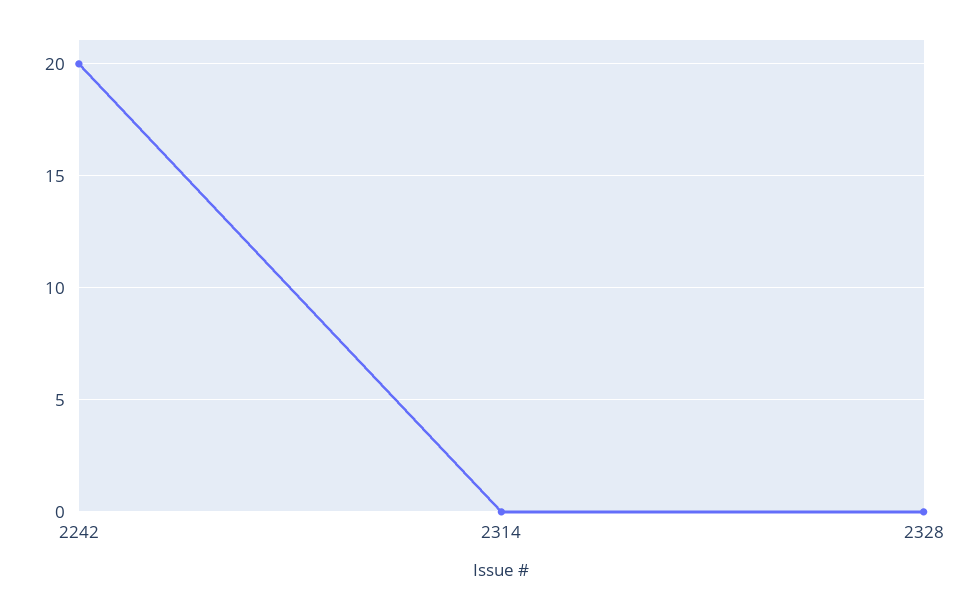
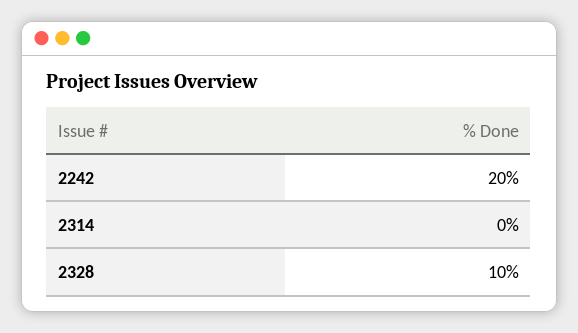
2328: 0 -> 10

